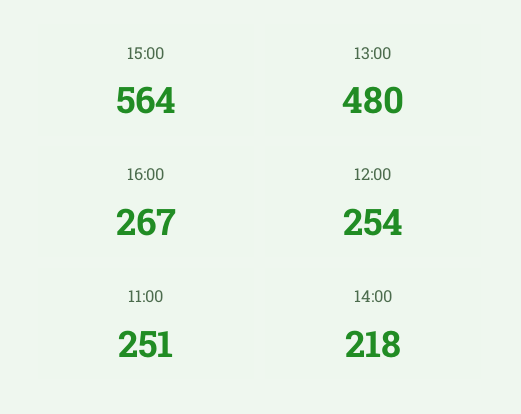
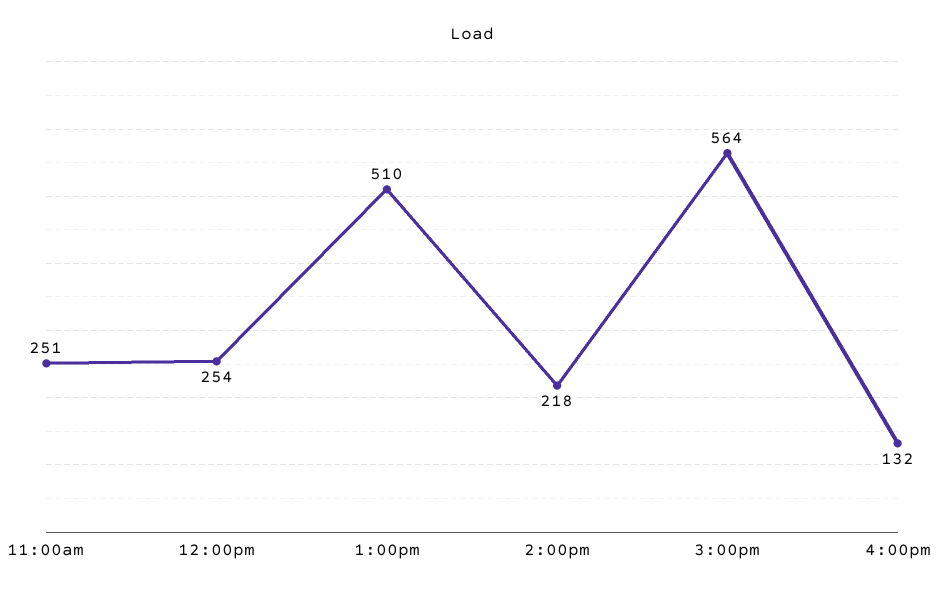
13:00: 480 -> 510
16:00: 267 -> 132

